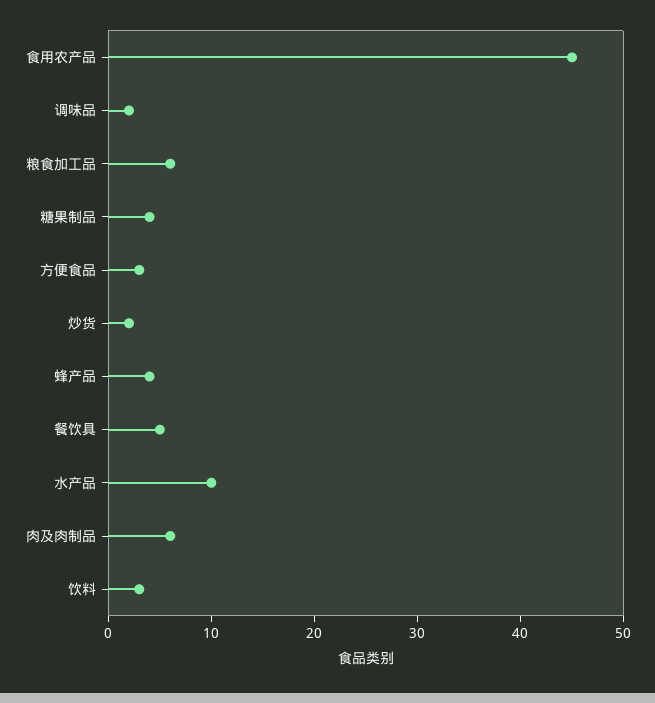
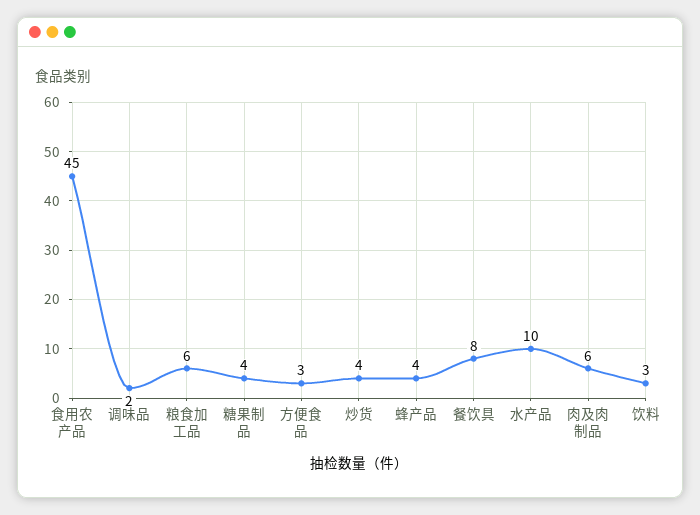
炒货: 2 -> 4
餐饮具: 5 -> 8

